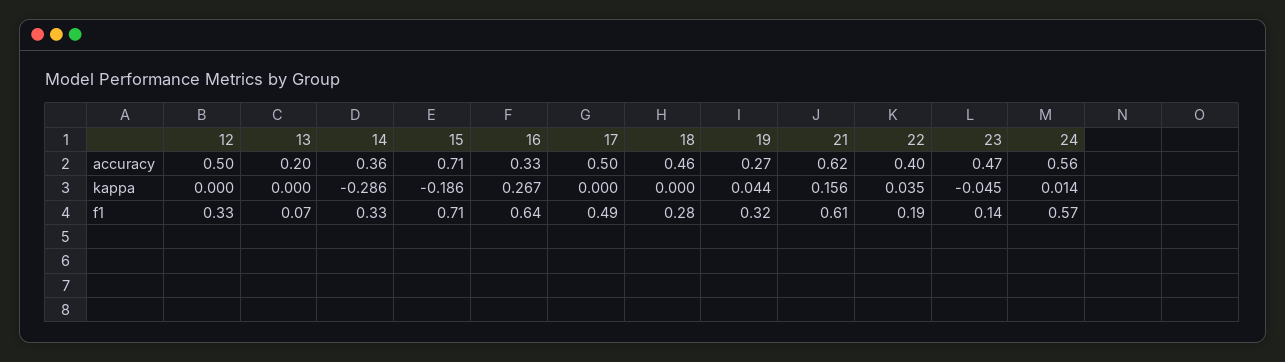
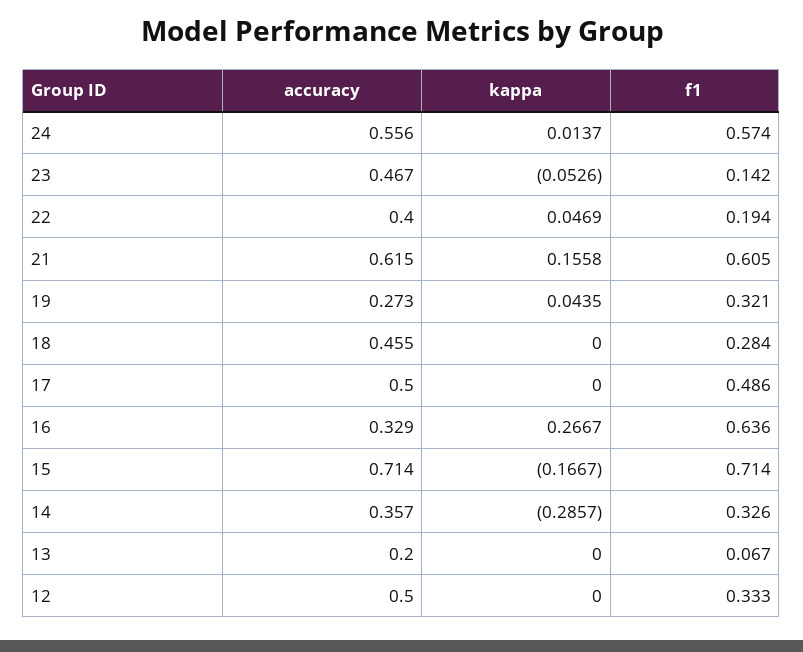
15, kappa: -0.186 -> -0.1667
22, kappa: 0.035 -> 0.0469
23, kappa: -0.045 -> -0.0526

